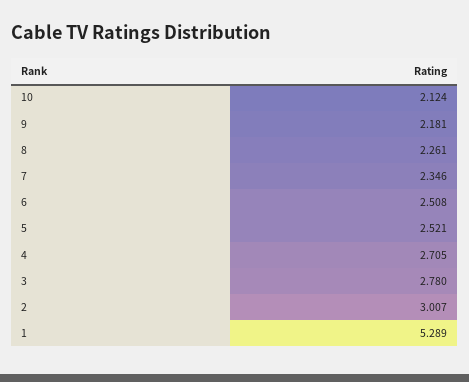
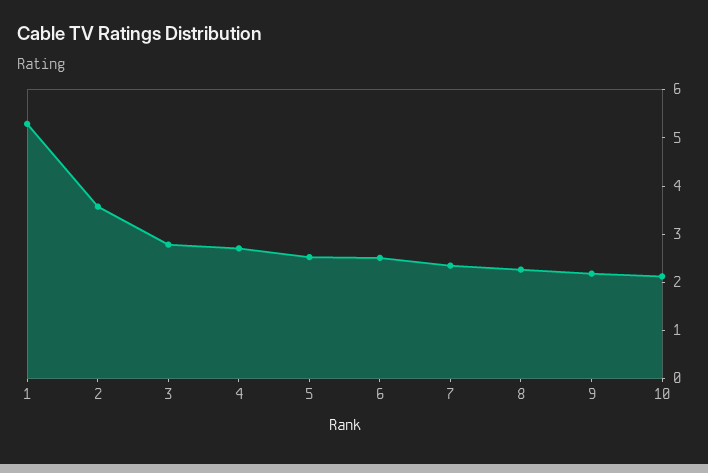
2: 3.007 -> 3.6

